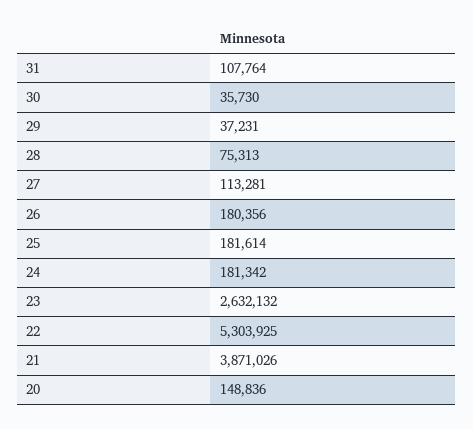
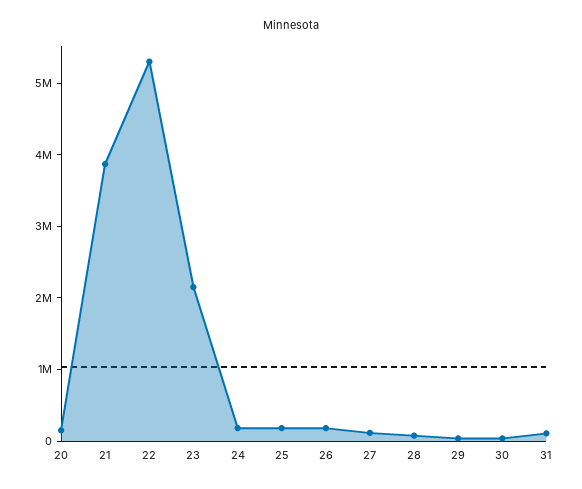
23: 2632132 -> 2200000

